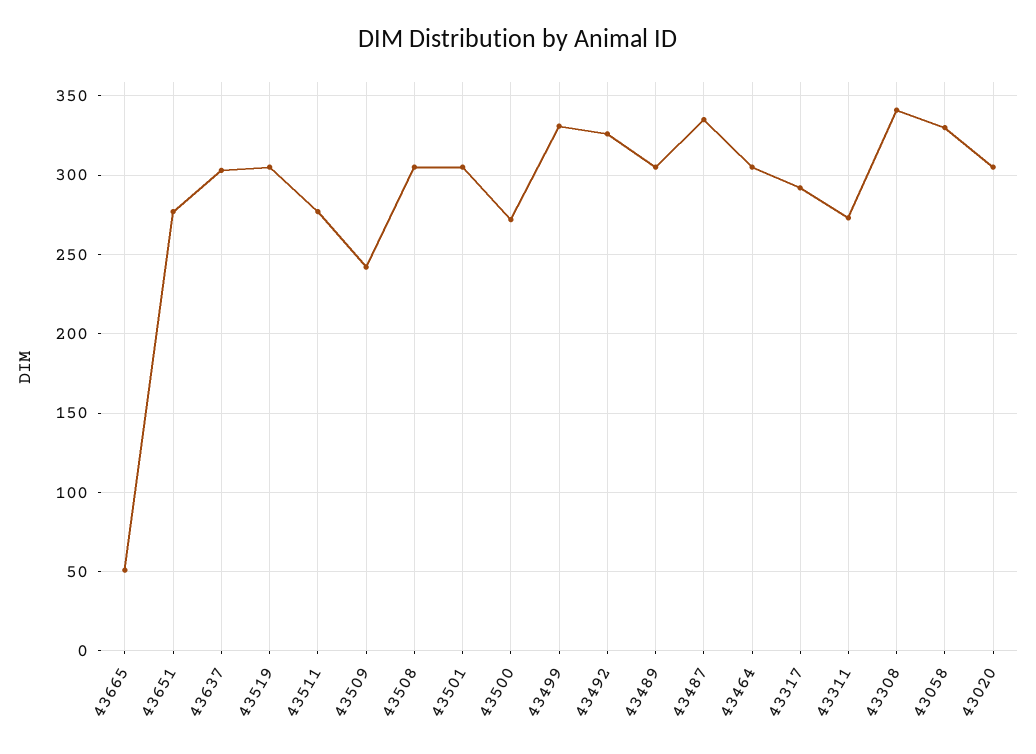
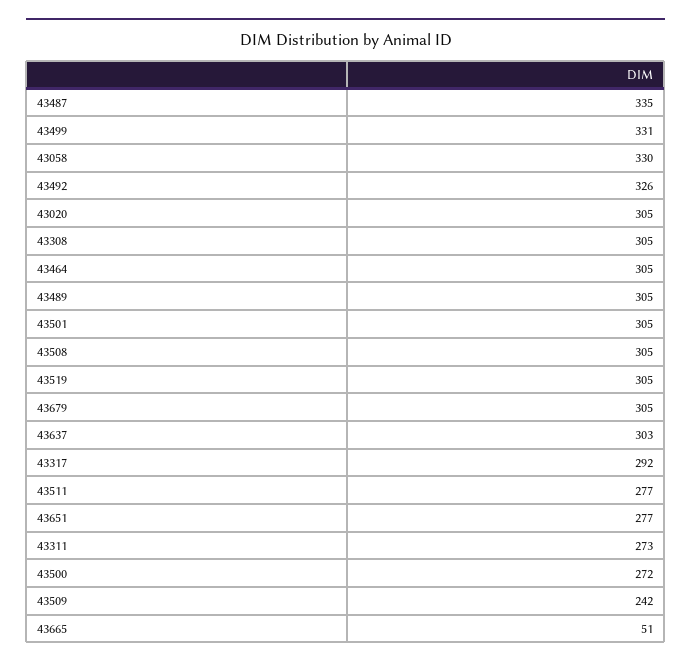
43308: 340 -> 305
43679: none -> 305

